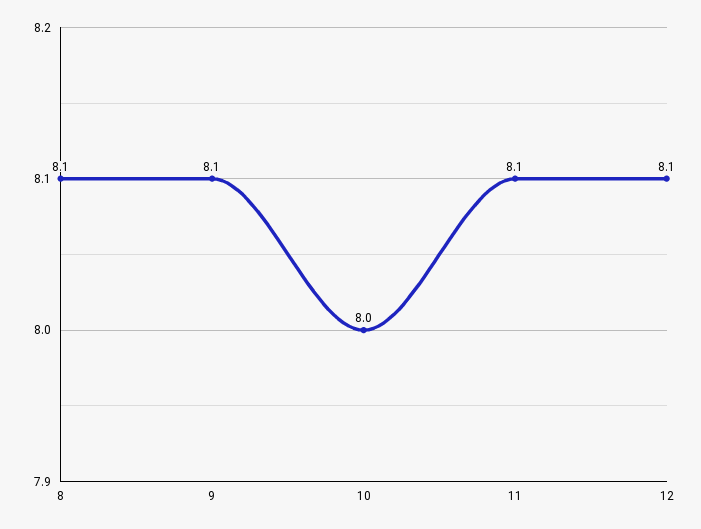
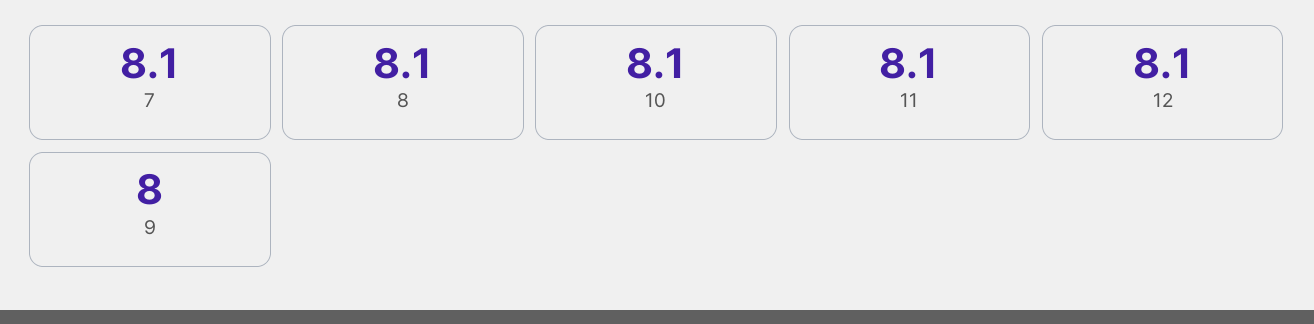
9: 8.1 -> 8
10: 8 -> 8.1
7: none -> 8.1

